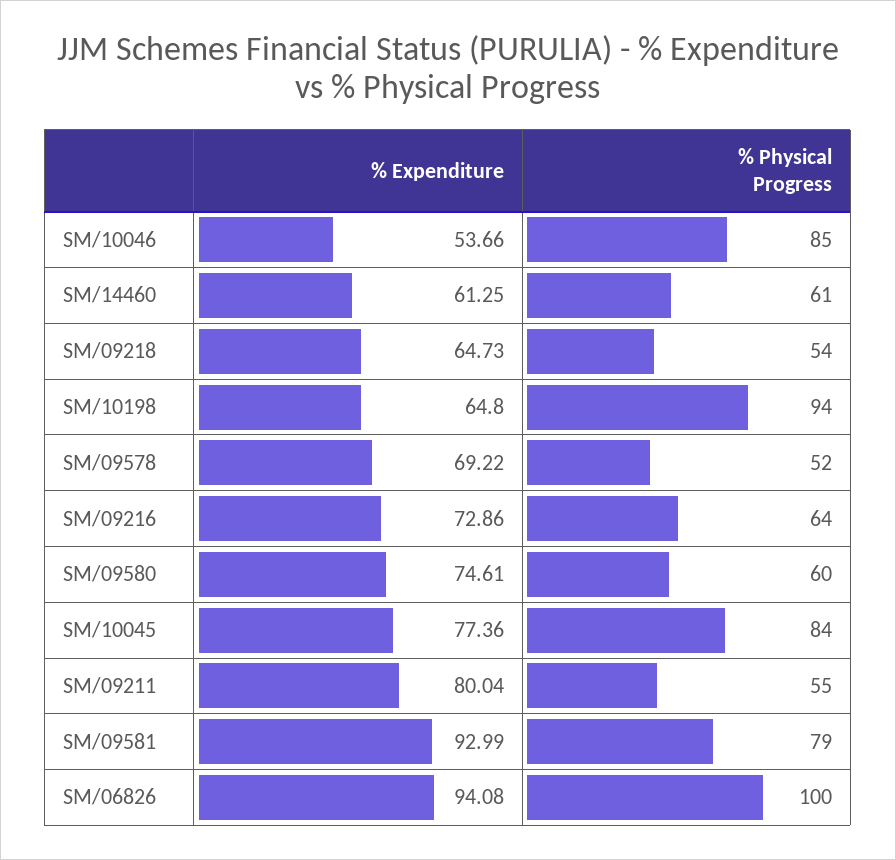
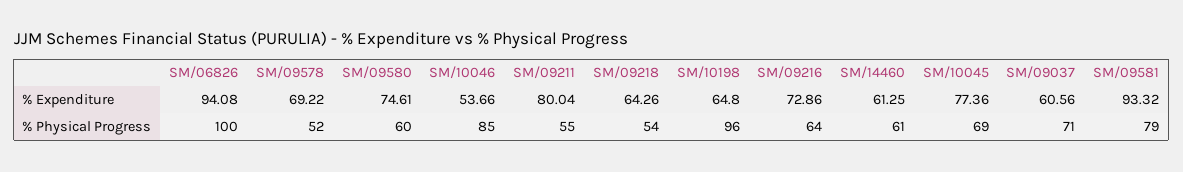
% Expenditure, SM/09218: 64.73 -> 64.26
% Physical Progress, SM/10198: 94 -> 96
% Physical Progress, SM/10045: 84 -> 69
% Expenditure, SM/09581: 92.99 -> 93.32
% Expenditure, SM/09037: none -> 60.56
% Physical Progress, SM/09037: none -> 71

